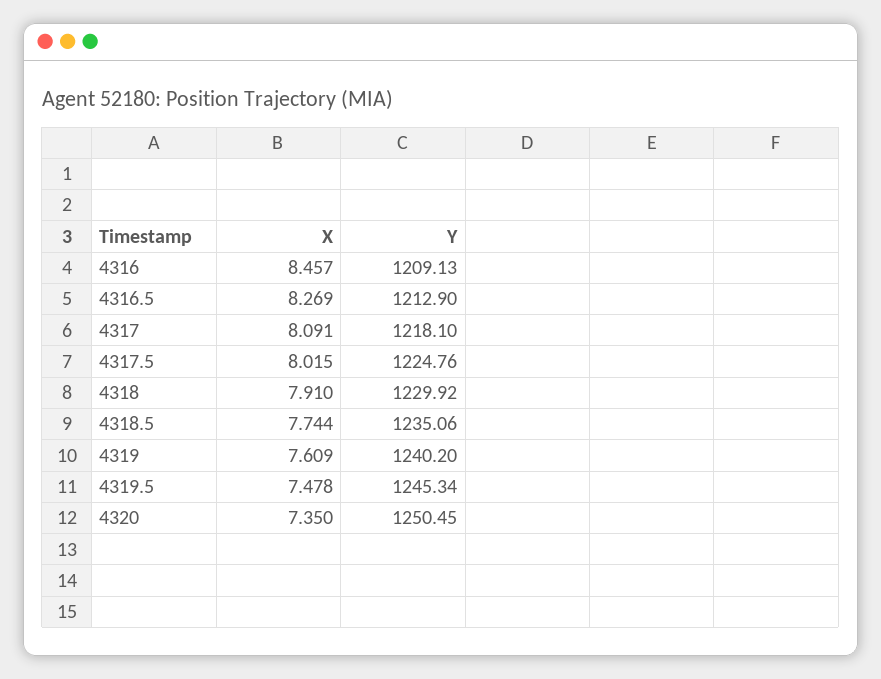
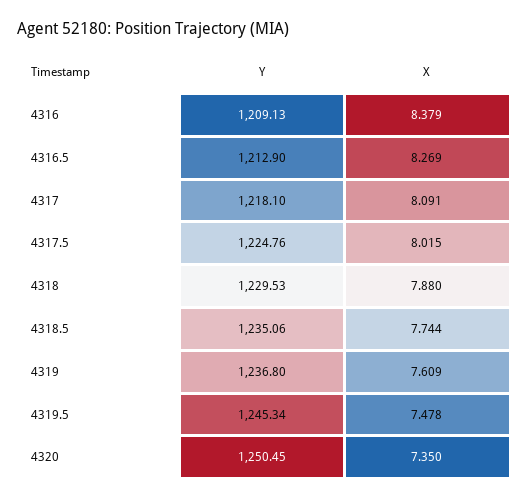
X, 4316: 8.457 -> 8.379
X, 4318: 7.91 -> 7.88
Y, 4318: 1229.92 -> 1229.53
Y, 4319: 1240.2 -> 1236.8

